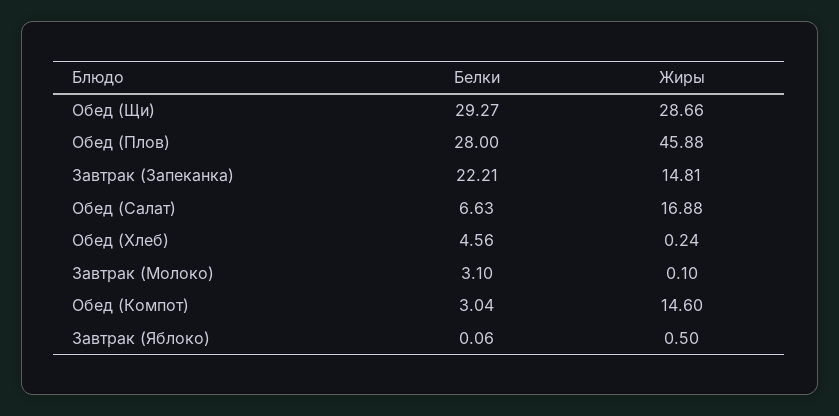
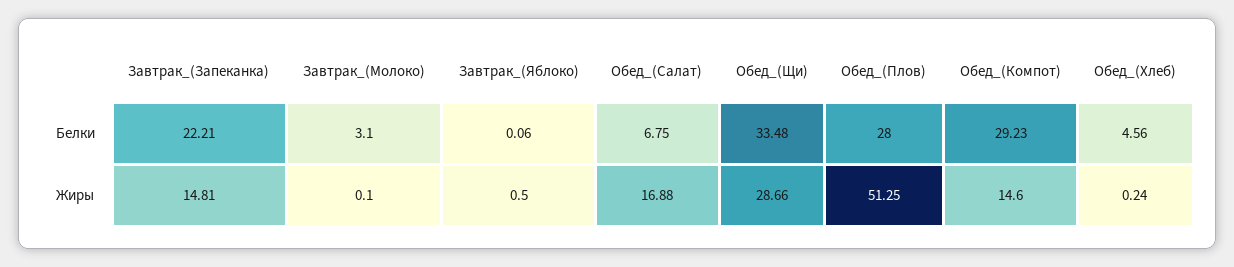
Белки, Обед (Щи): 29.27 -> 33.48
Жиры, Обед (Плов): 45.88 -> 51.25
Белки, Обед (Салат): 6.63 -> 6.75
Белки, Обед (Компот): 3.04 -> 29.23

